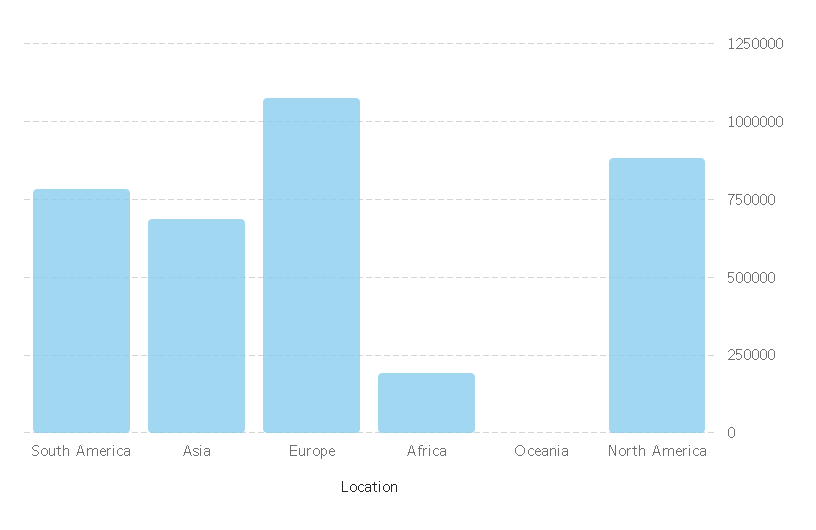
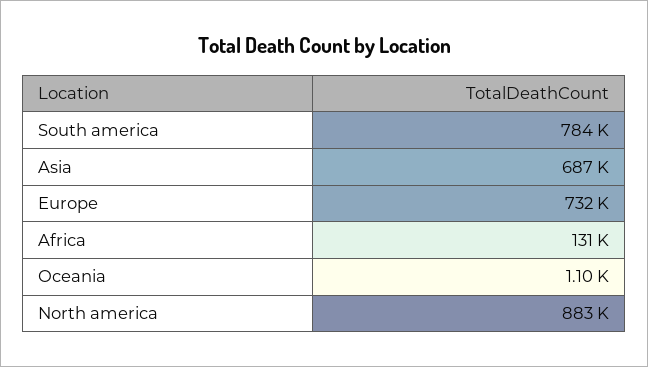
Europe: 1075000 -> 732000
Africa: 200000 -> 131000

